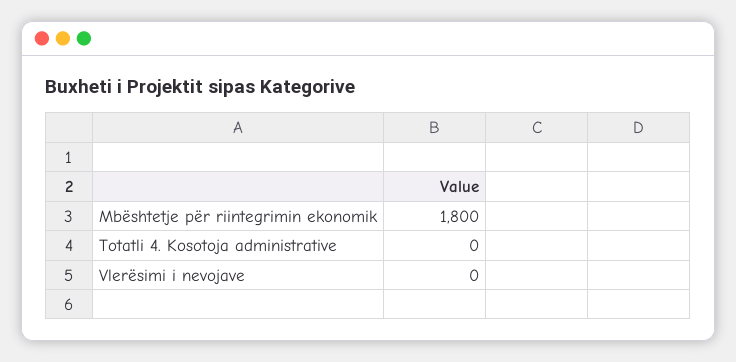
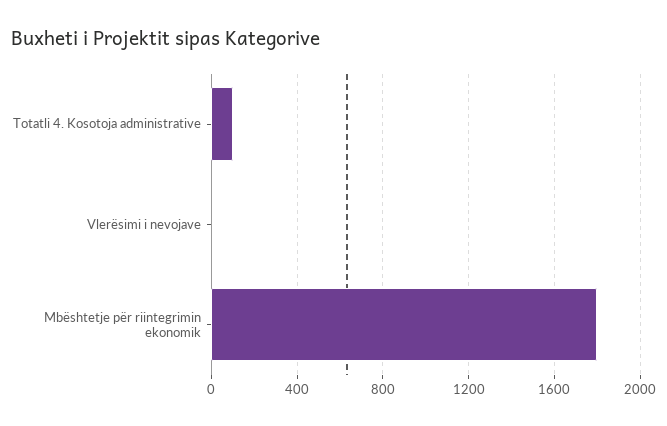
Totatli 4. Kosotoja administrative: 0 -> 100

